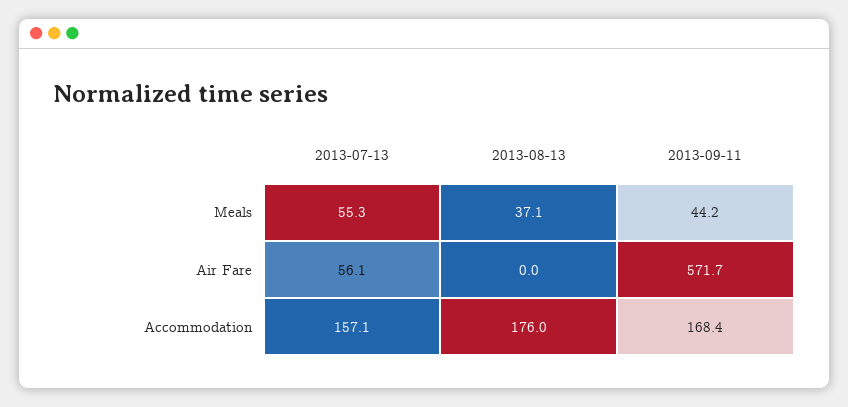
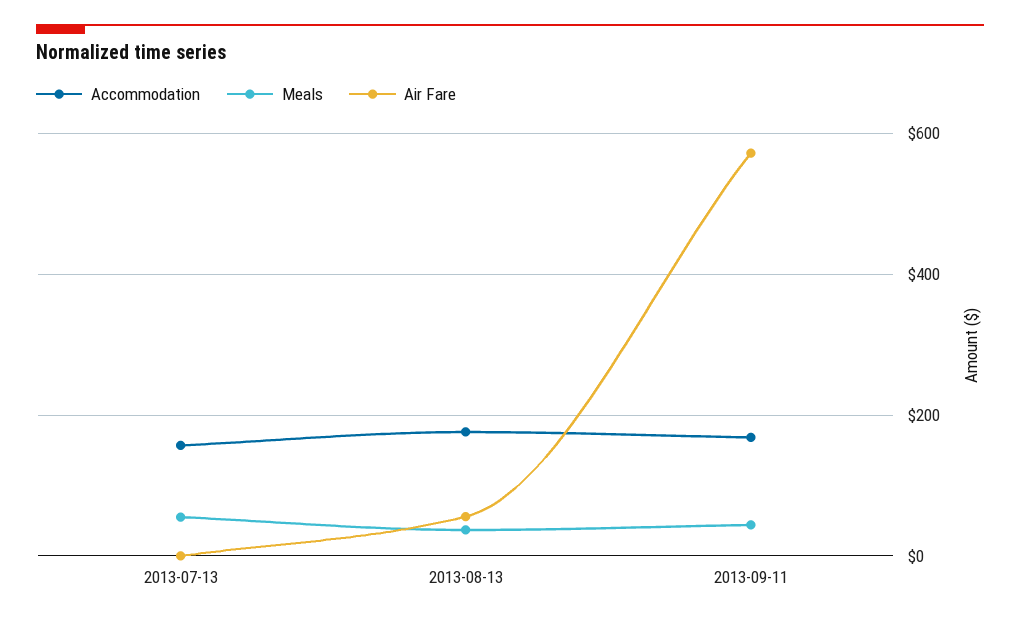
Air Fare, 2013-07-13: 56.1 -> 0
Air Fare, 2013-08-13: 0 -> 60

